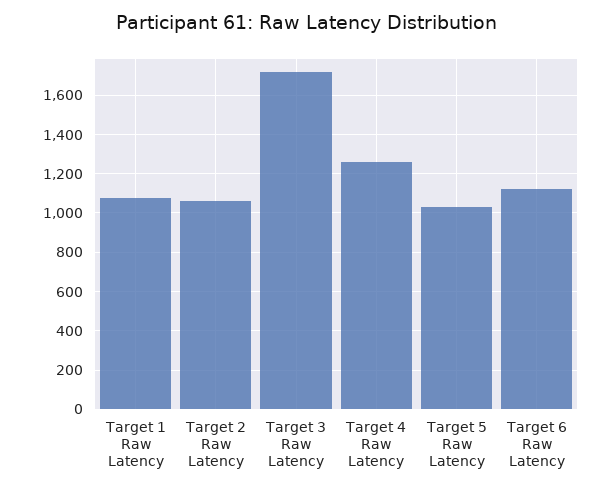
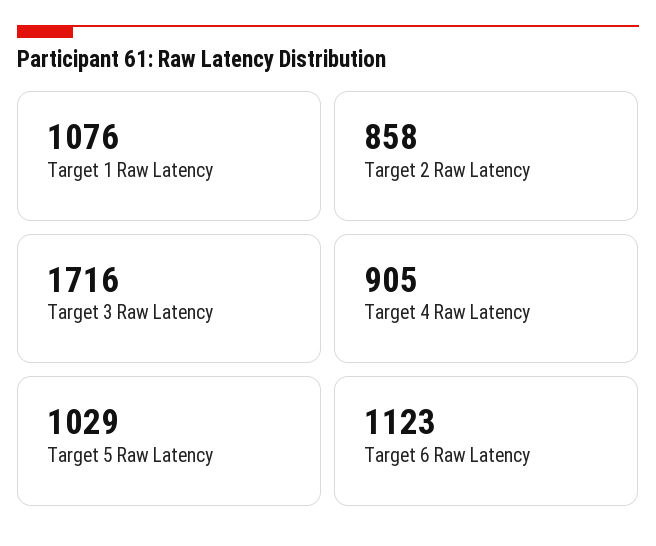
Target 2 Raw Latency: 1050 -> 858
Target 4 Raw Latency: 1250 -> 905

